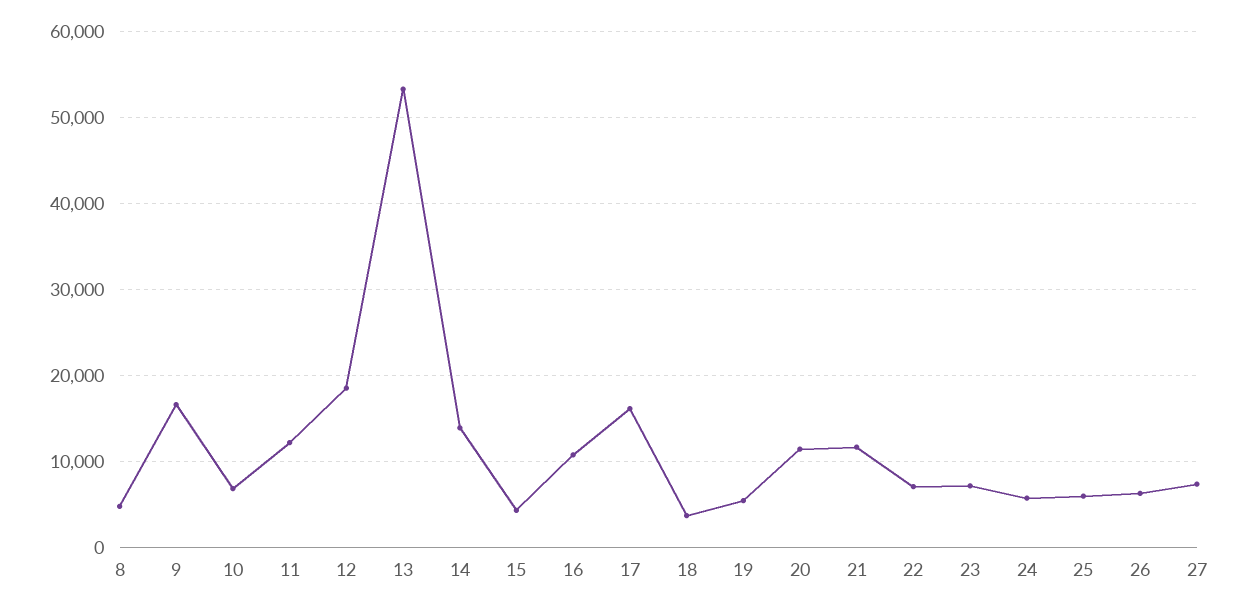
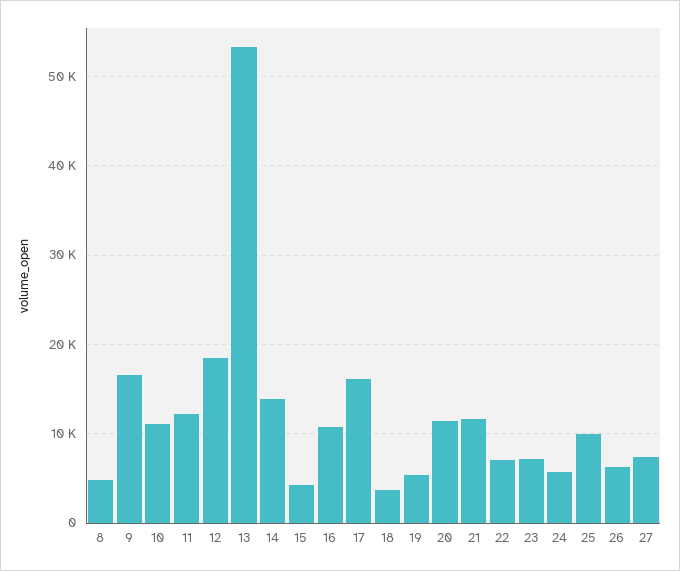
10: 7000 -> 11000
25: 6000 -> 10000

